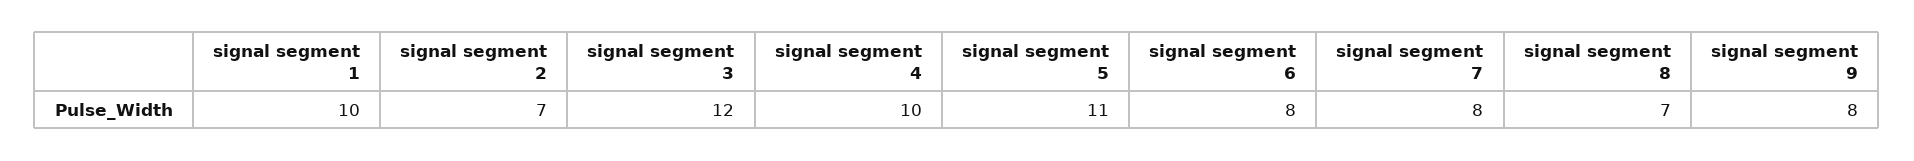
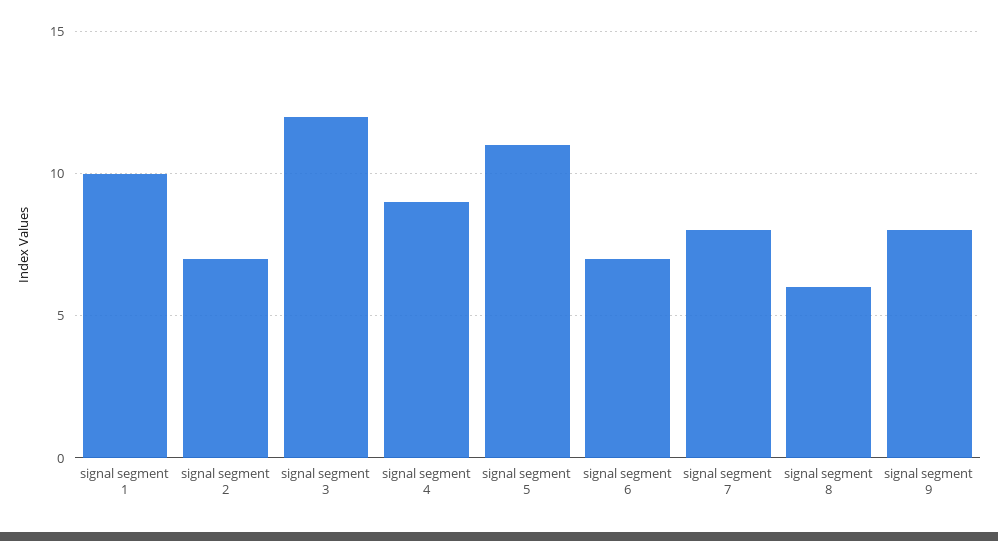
signal segment 4: 10 -> 9
signal segment 6: 8 -> 7
signal segment 8: 7 -> 6

